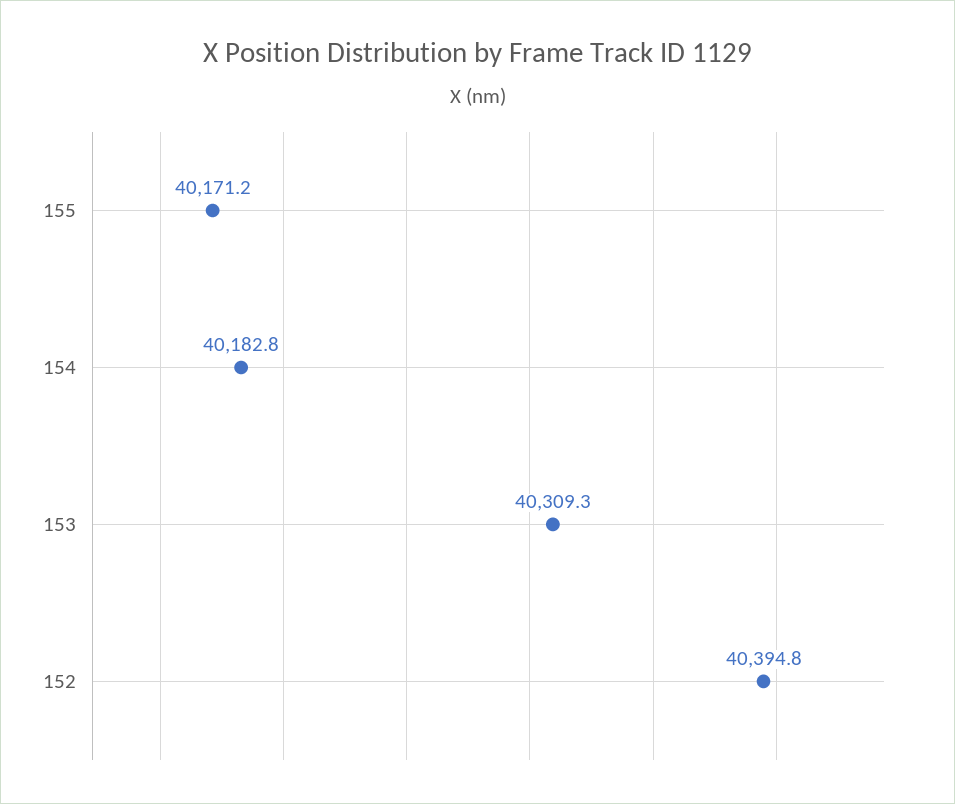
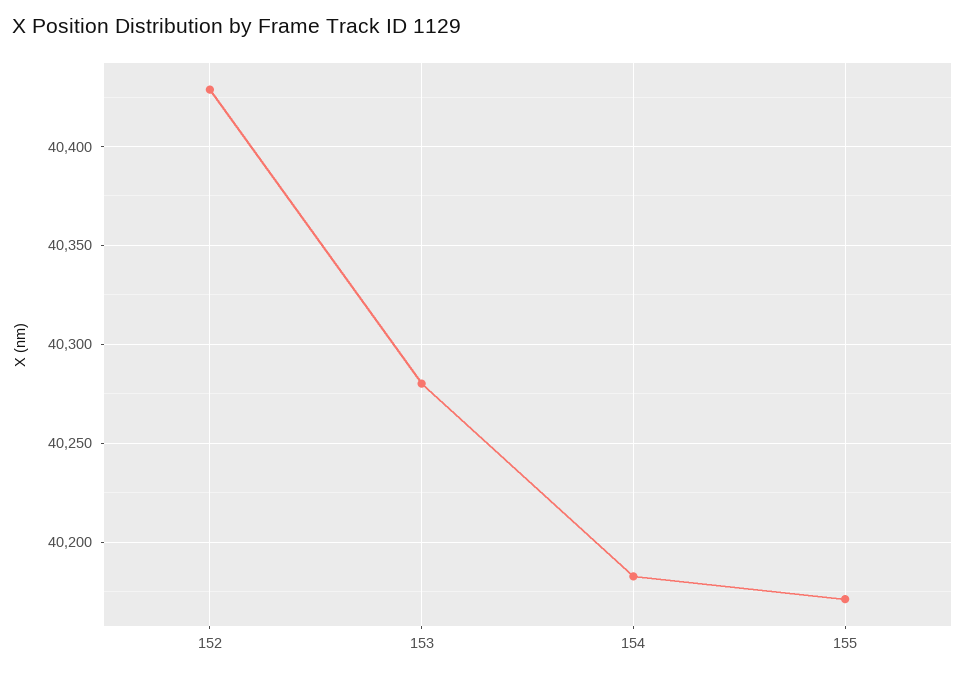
153: 40309.3 -> 40280
152: 40394.8 -> 40430

